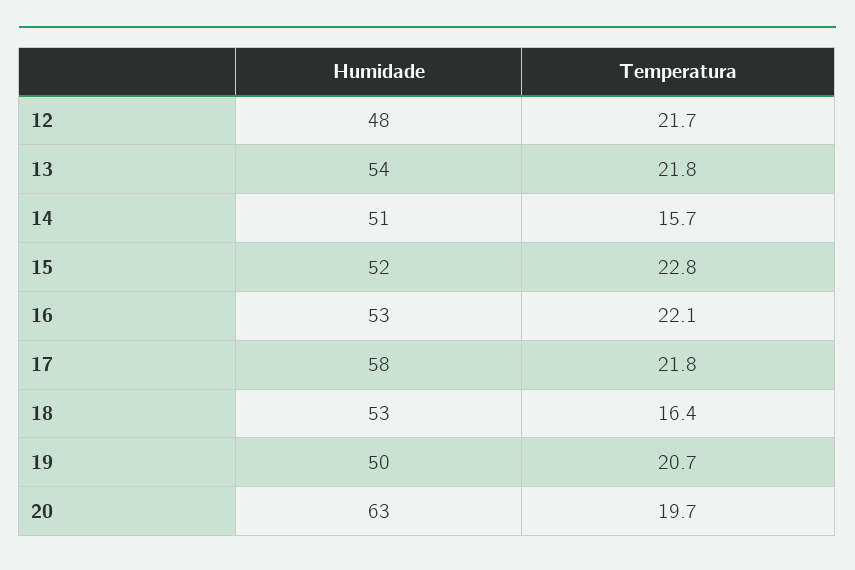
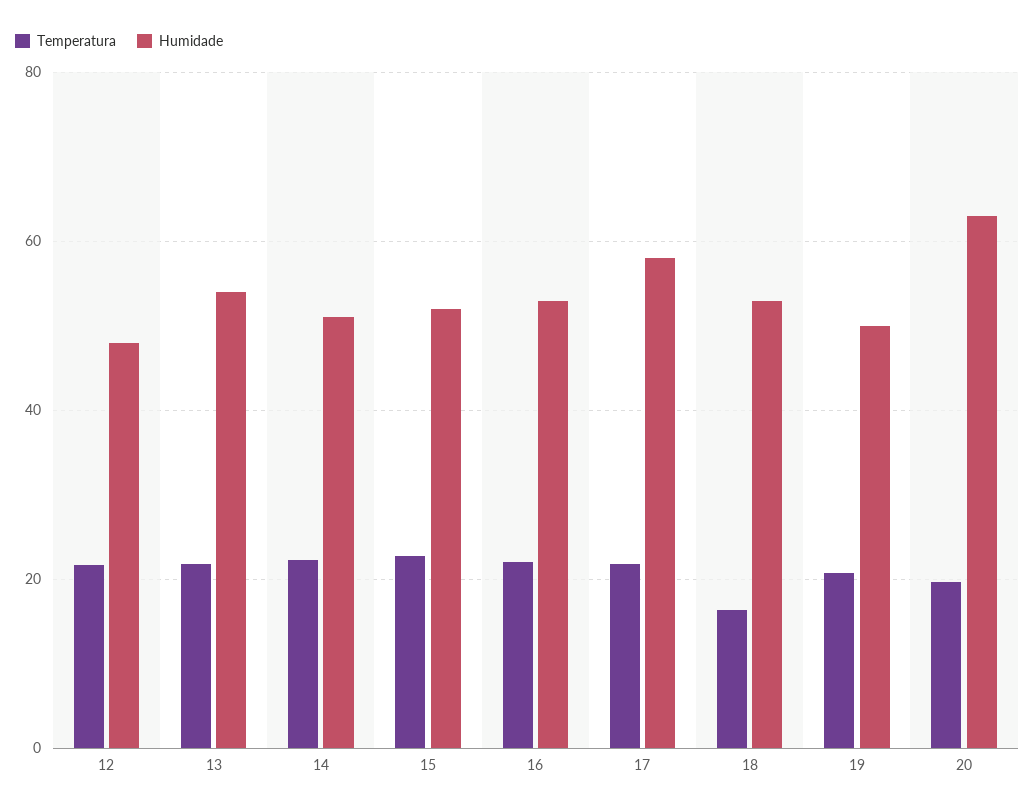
Temperatura, 14: 15.7 -> 22

